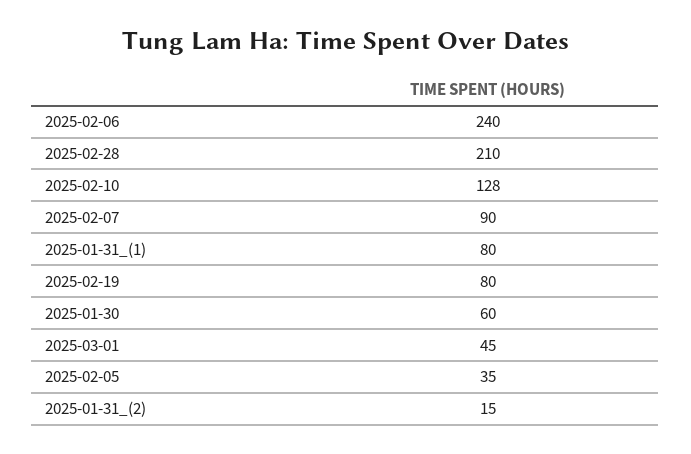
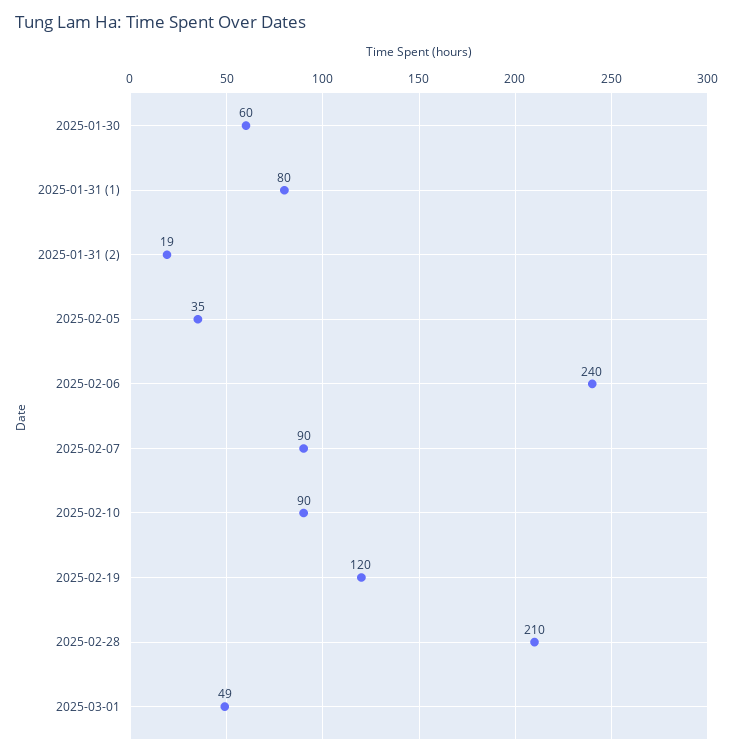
2025-02-10: 128 -> 90
2025-02-19: 80 -> 120
2025-03-01: 45 -> 49
2025-01-31_(2): 15 -> 19

